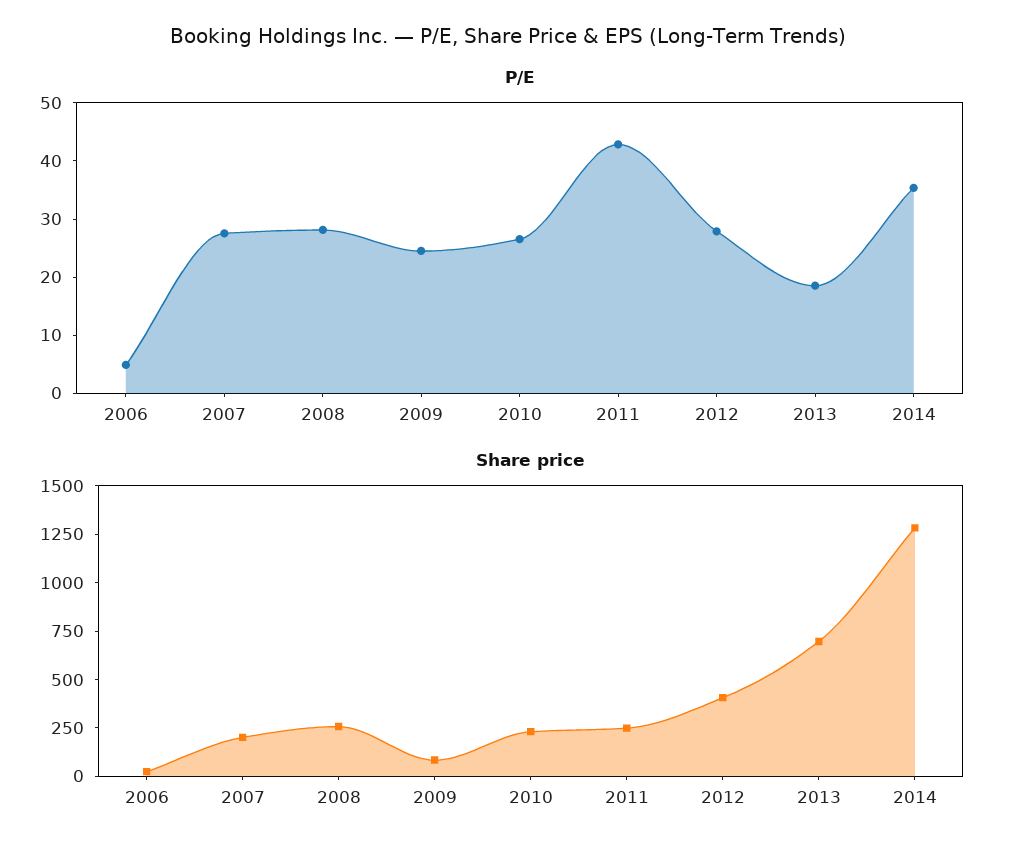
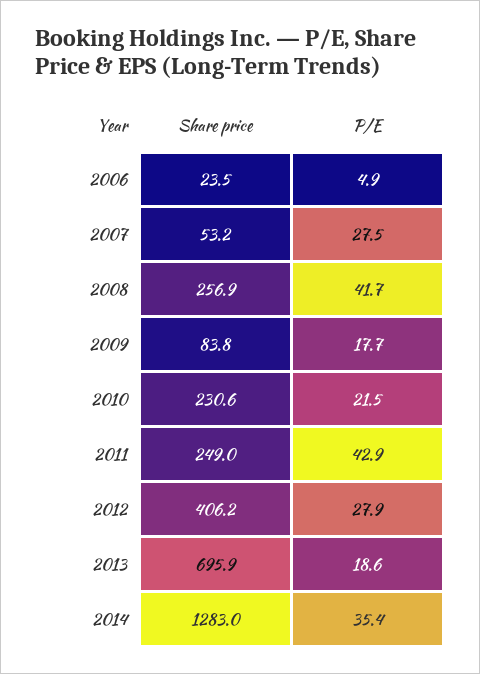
P/E, 2008: 28 -> 41.7
P/E, 2009: 24 -> 17.7
P/E, 2010: 26 -> 21.5
Share price, 2007: 200 -> 53.2

